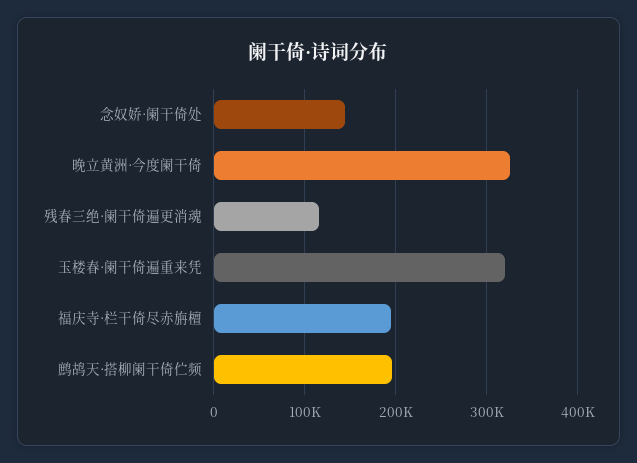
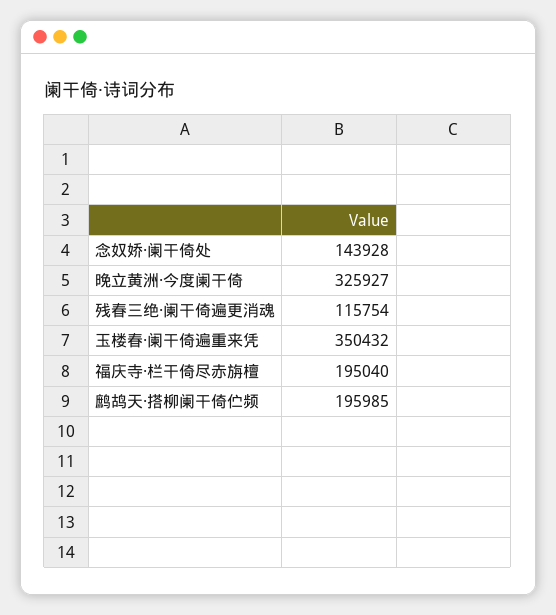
玉楼春·阑干倚遍重来凭: 320000 -> 350432

